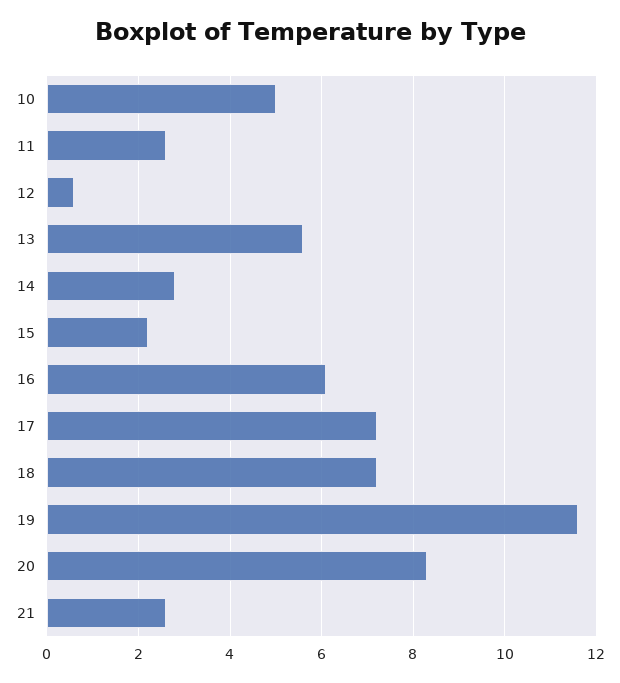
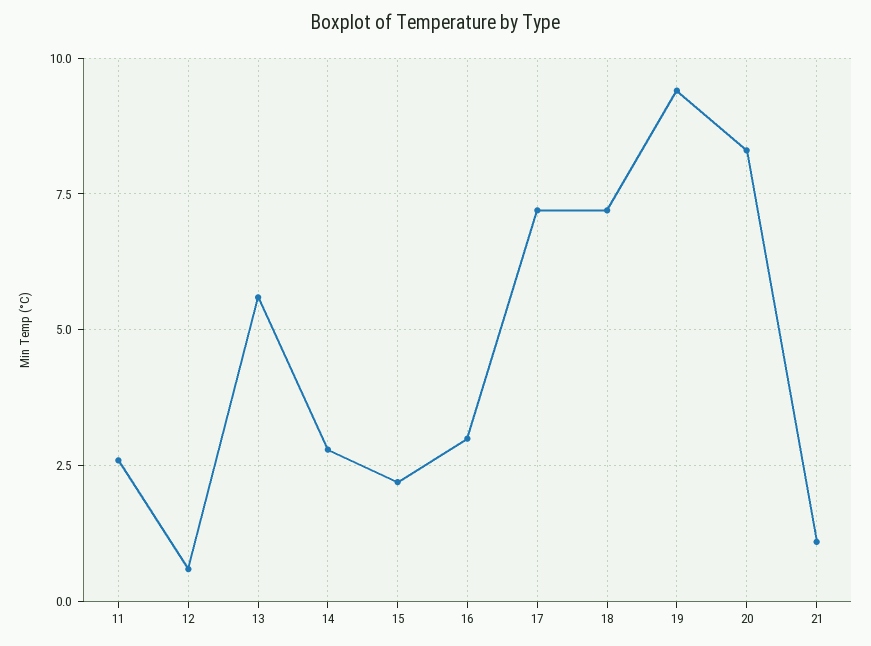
10: 5 -> none
16: 6 -> 3
19: 11.5 -> 9.5
21: 2.5 -> 1

